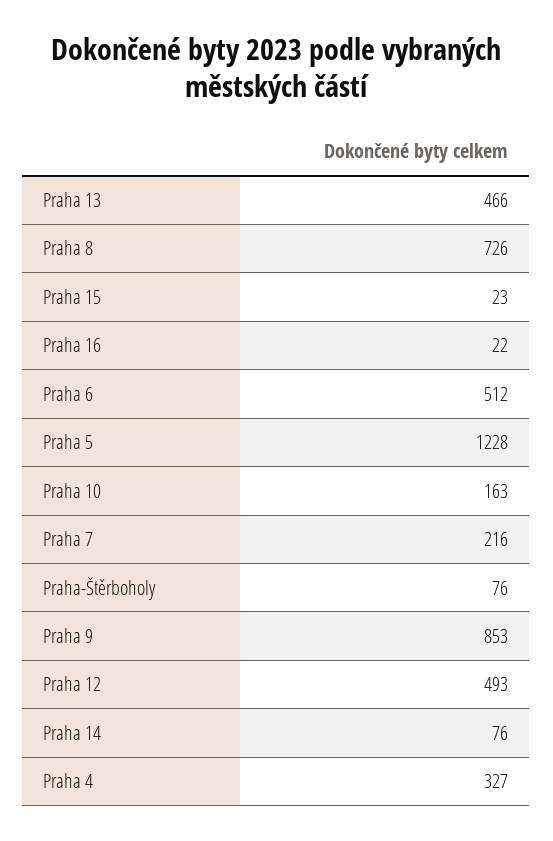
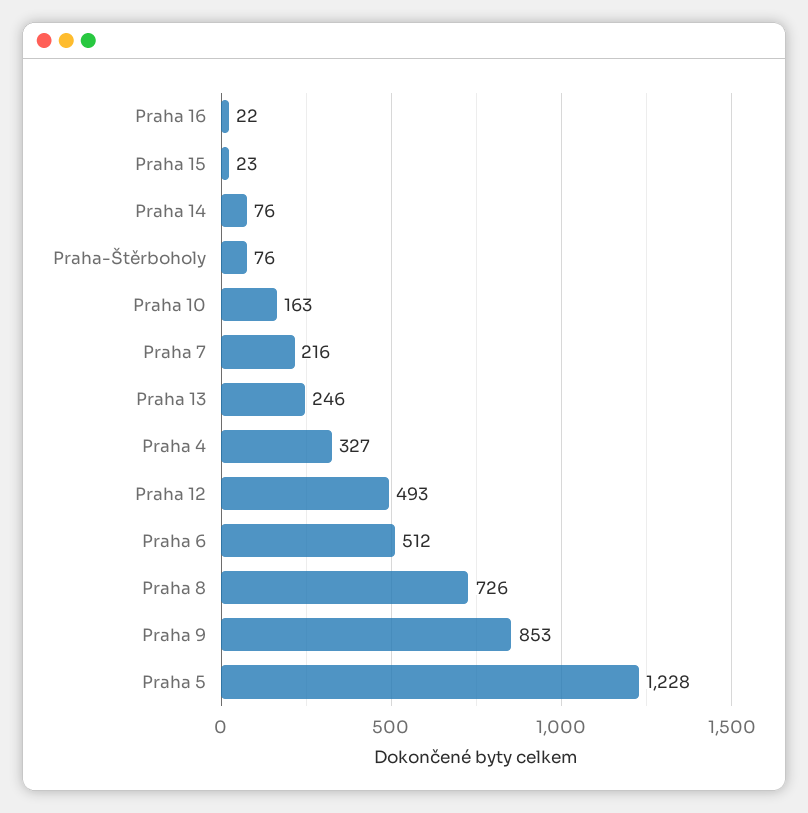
Praha 13: 466 -> 246

